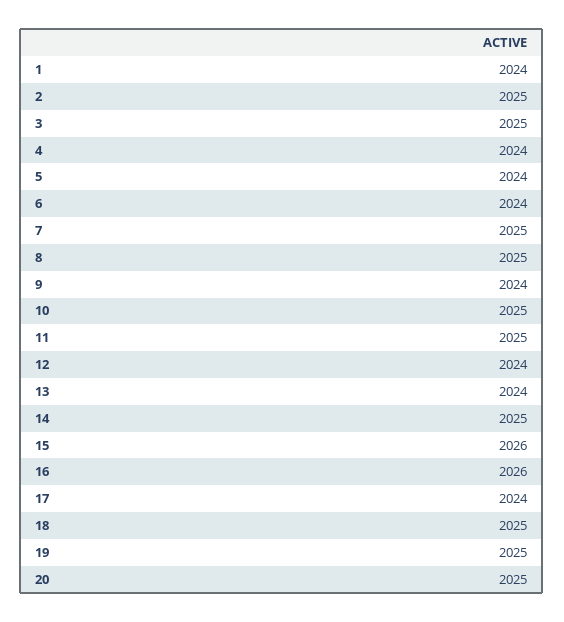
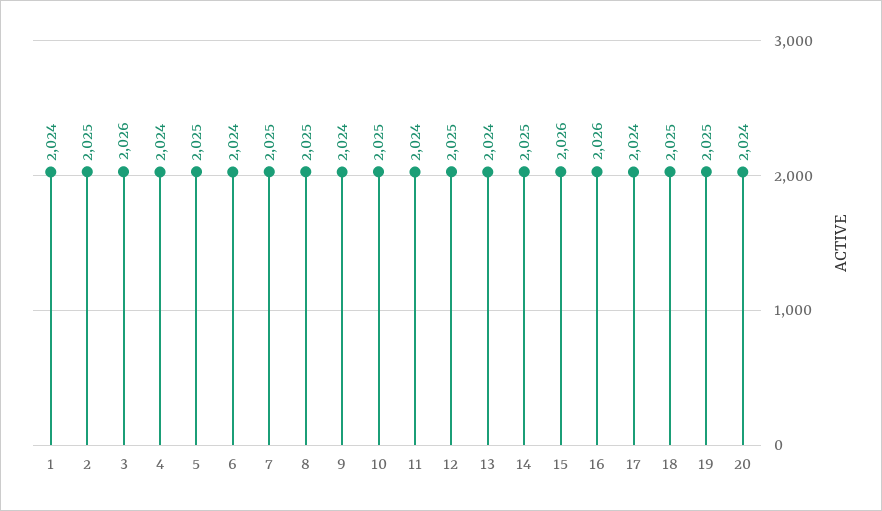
3: 2025 -> 2026
5: 2024 -> 2025
11: 2025 -> 2024
12: 2024 -> 2025
20: 2025 -> 2024

